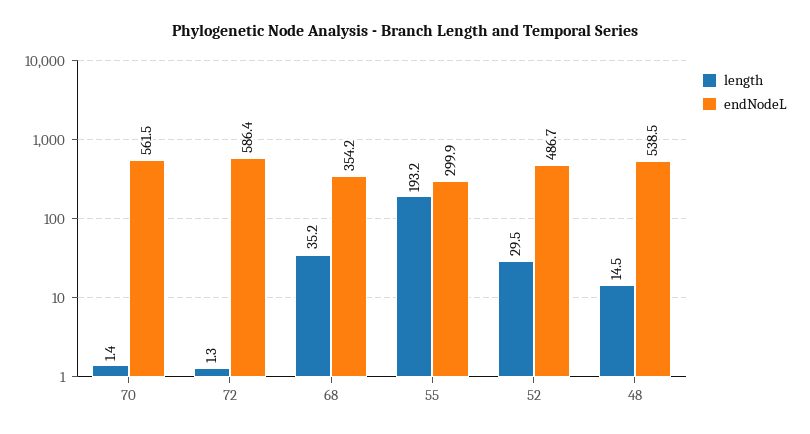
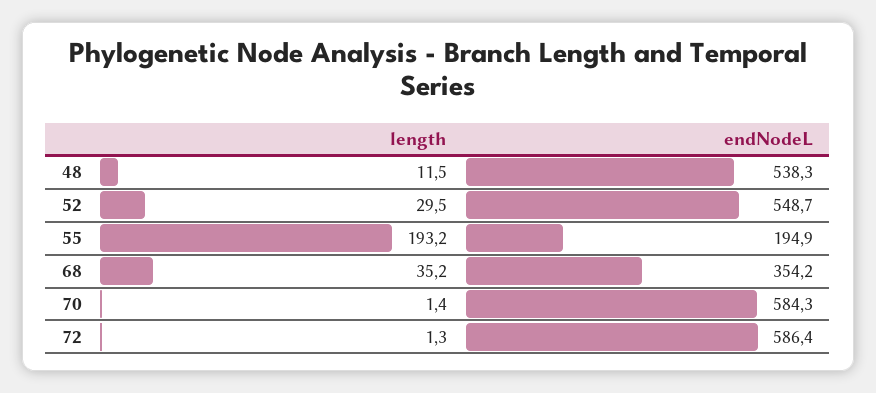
endNodeL, 70: 561.5 -> 584.3
endNodeL, 55: 299.9 -> 194.9
endNodeL, 52: 486.7 -> 548.7
length, 48: 14.5 -> 11.5
endNodeL, 48: 538.5 -> 538.3

